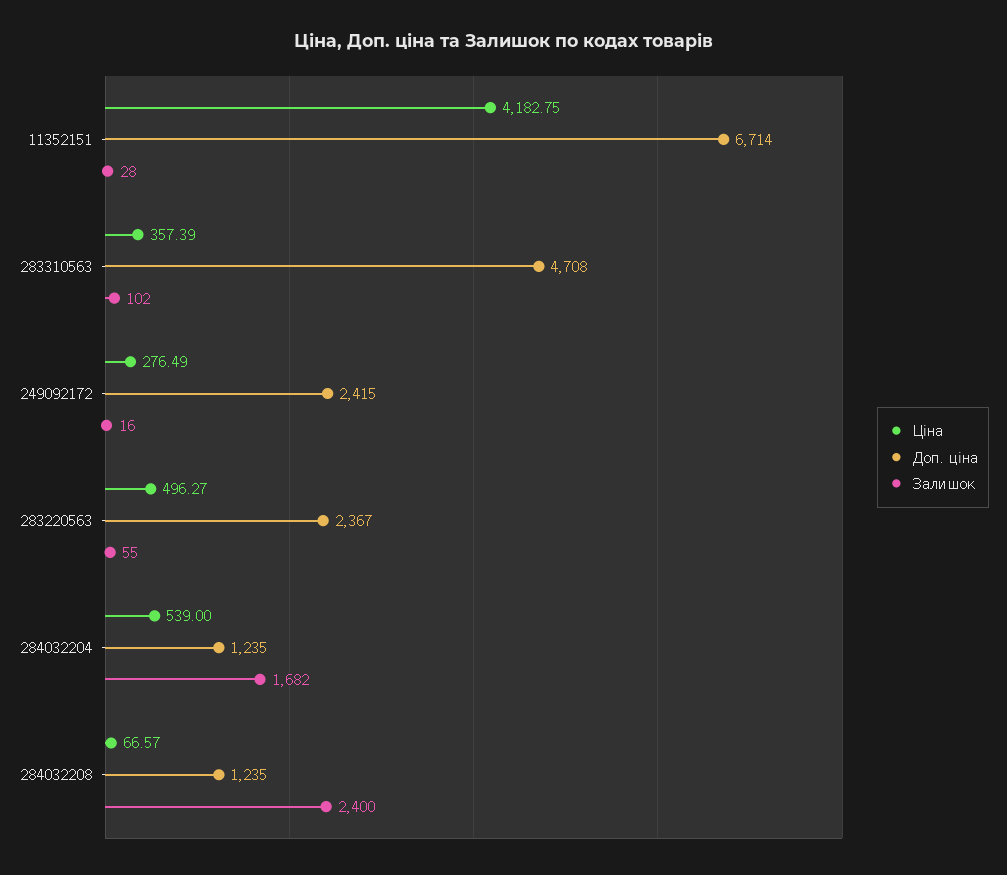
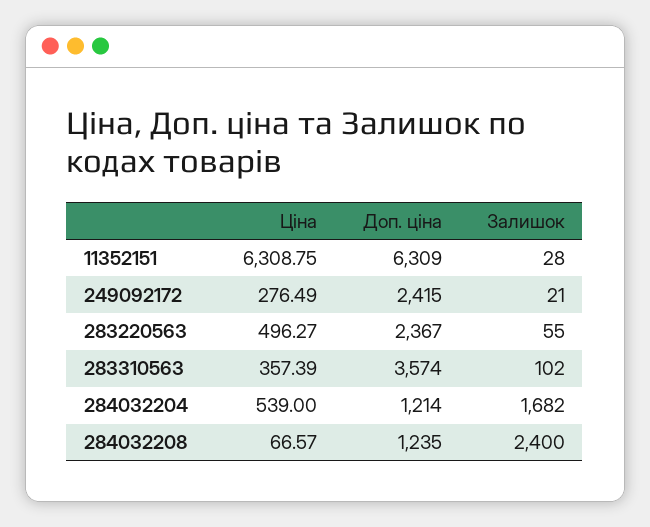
Ціна, 11352151: 4182.75 -> 6308.75
Доп. ціна, 11352151: 6714 -> 6309
Доп. ціна, 283310563: 4708 -> 3574
Залишок, 249092172: 16 -> 21
Доп. ціна, 284032204: 1235 -> 1214

